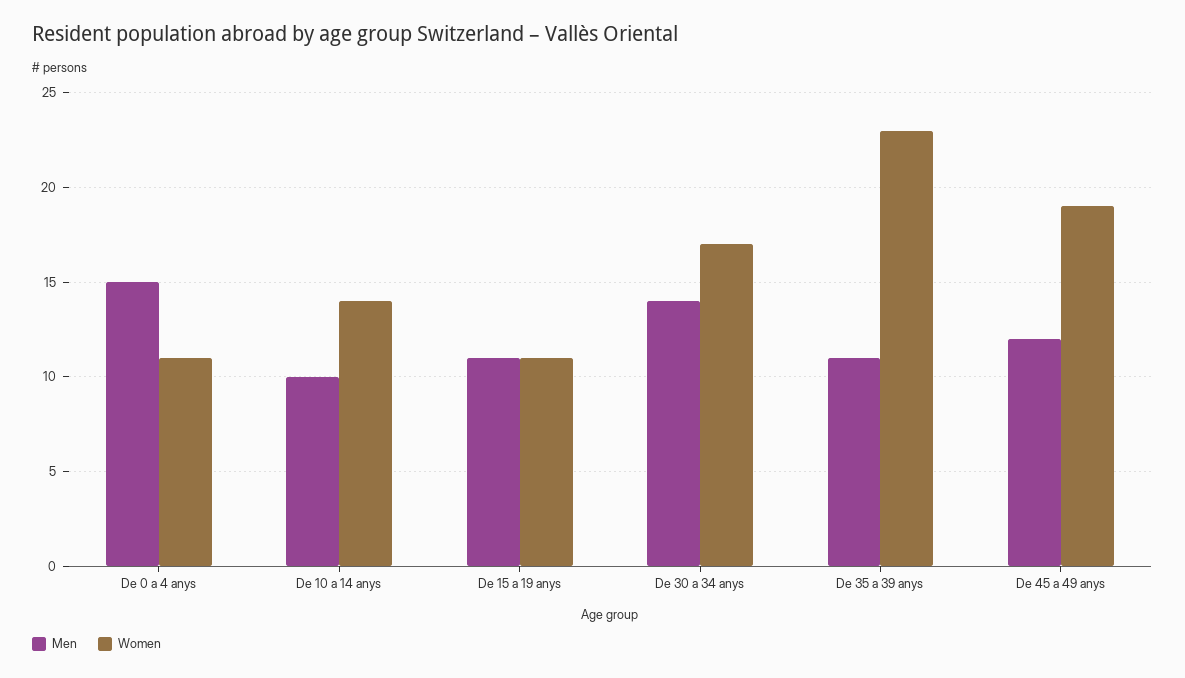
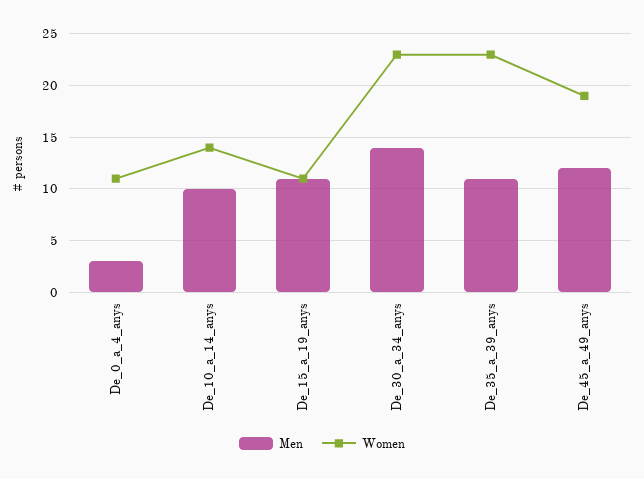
Men, De 0 a 4 anys: 15 -> 3
Women, De 30 a 34 anys: 17 -> 23

